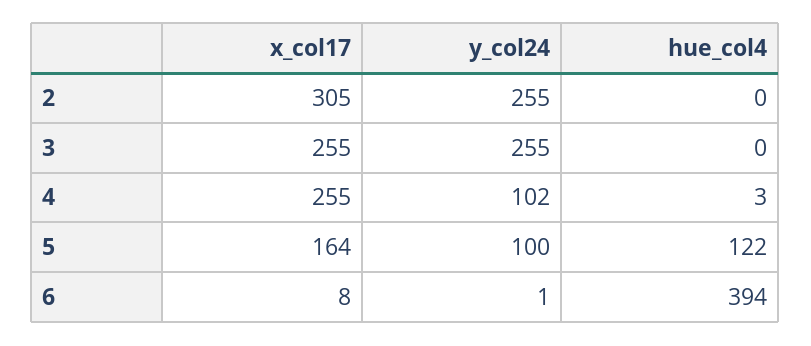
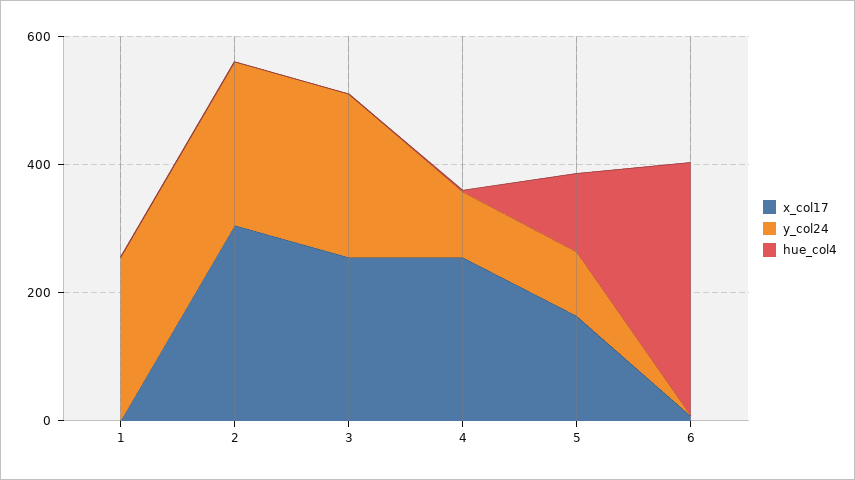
x_col17, 1: none -> 0
y_col24, 1: none -> 250
hue_col4, 1: none -> 0

